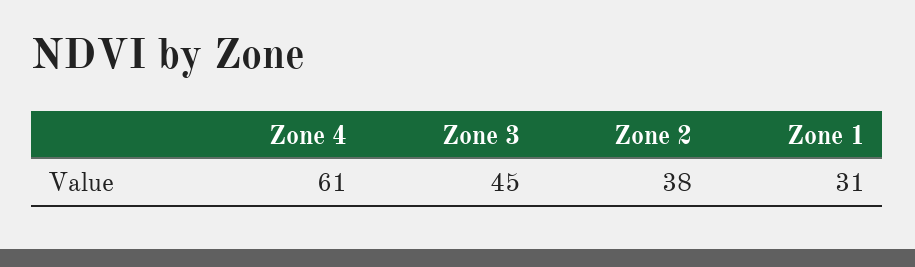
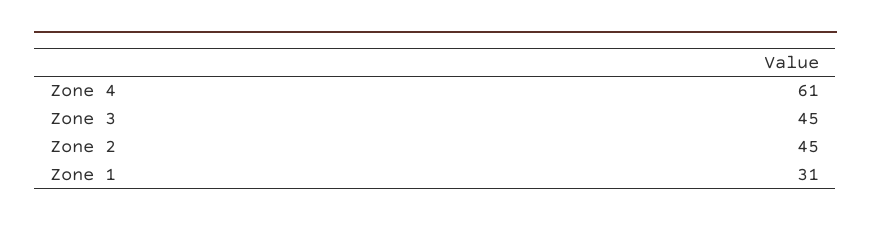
Zone 2: 38 -> 45

